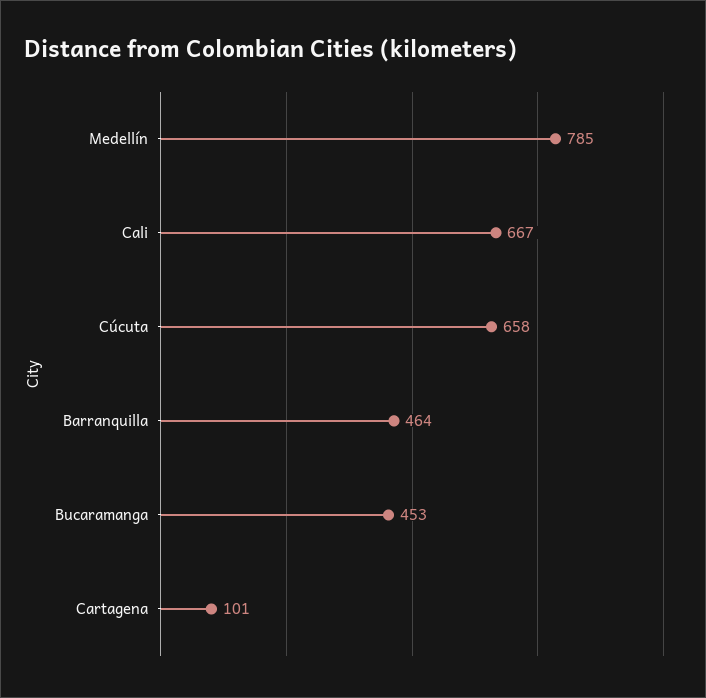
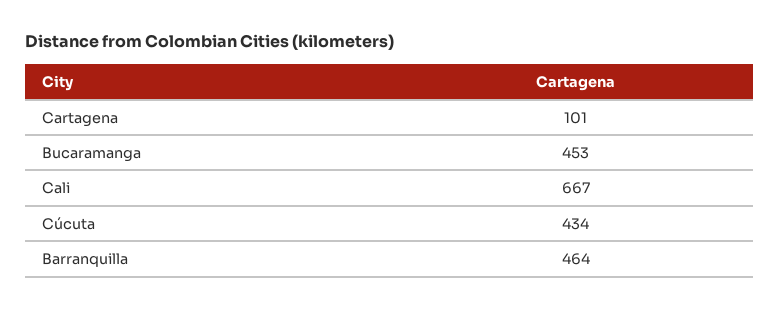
Medellín: 785 -> none
Cúcuta: 658 -> 434

